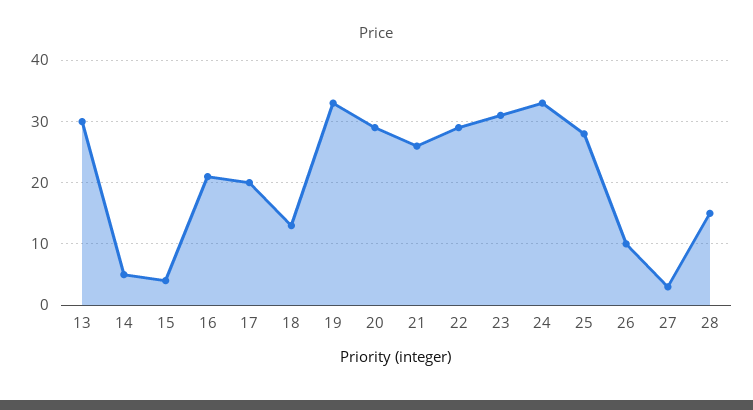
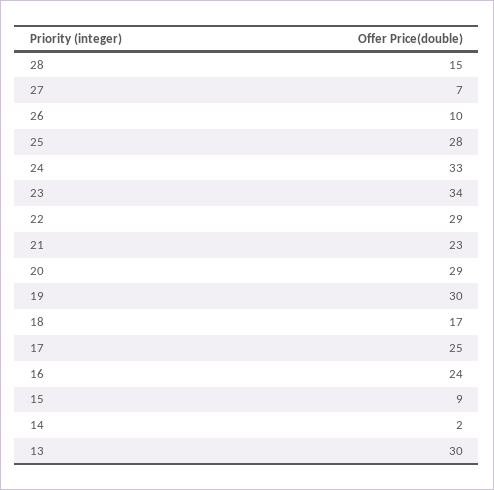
14: 5 -> 2
15: 4 -> 9
16: 21 -> 24
17: 20 -> 25
18: 13 -> 17
19: 33 -> 30
21: 26 -> 23
23: 31 -> 34
27: 3 -> 7

